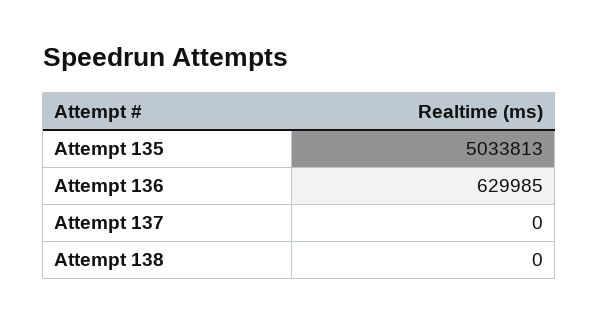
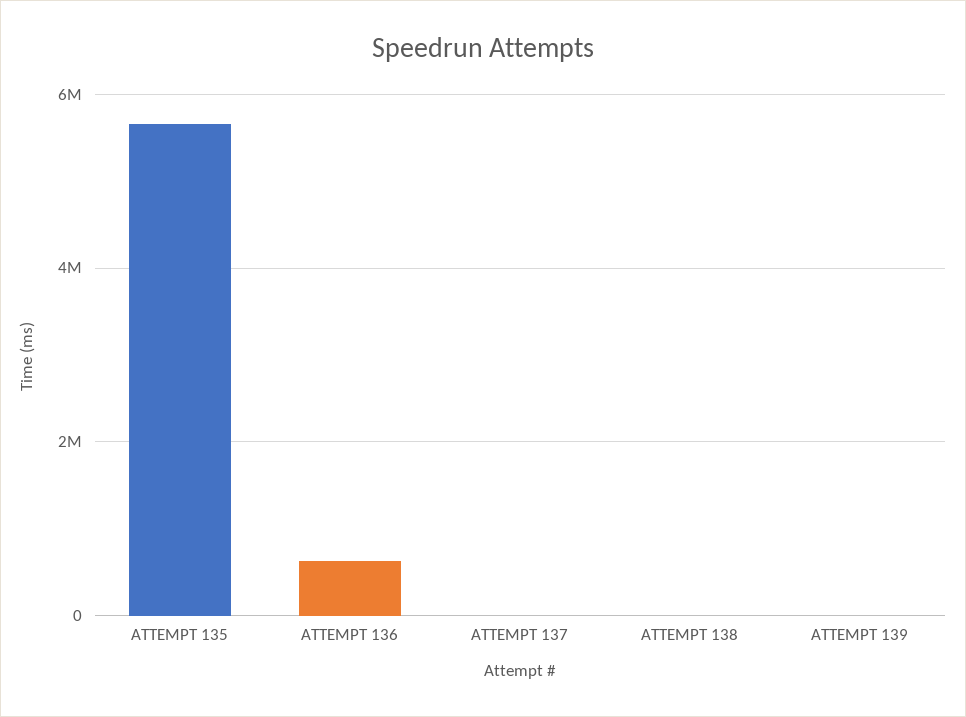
Attempt 135: 5033813 -> 5600000
ATTEMPT 139: none -> 0

